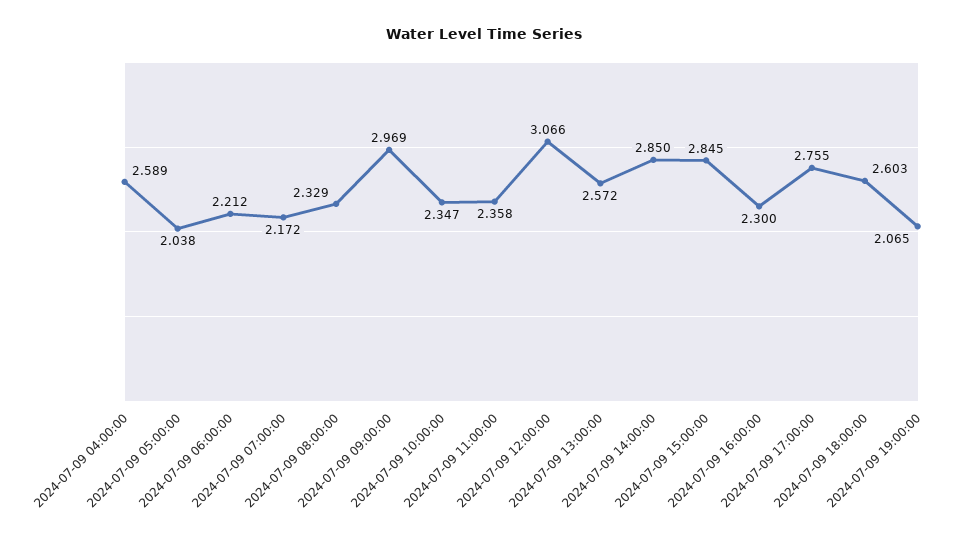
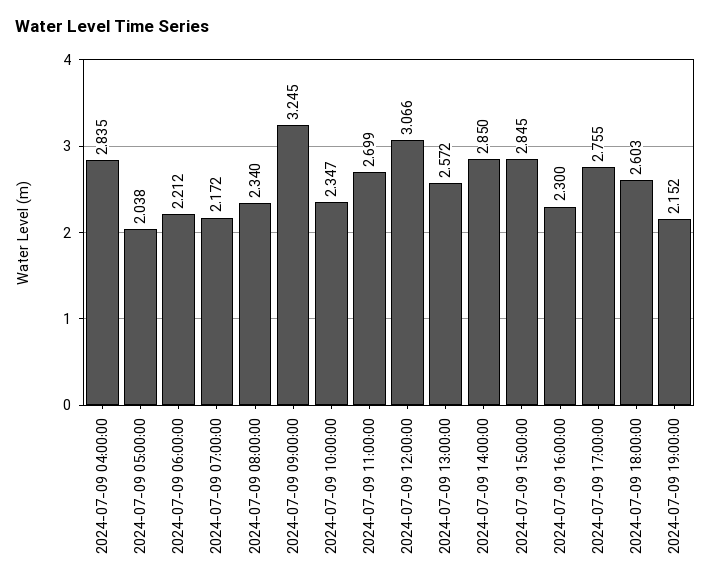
2024-07-09 04:00:00: 2.589 -> 2.835
2024-07-09 08:00:00: 2.329 -> 2.34
2024-07-09 09:00:00: 2.969 -> 3.245
2024-07-09 11:00:00: 2.358 -> 2.699
2024-07-09 19:00:00: 2.065 -> 2.152

